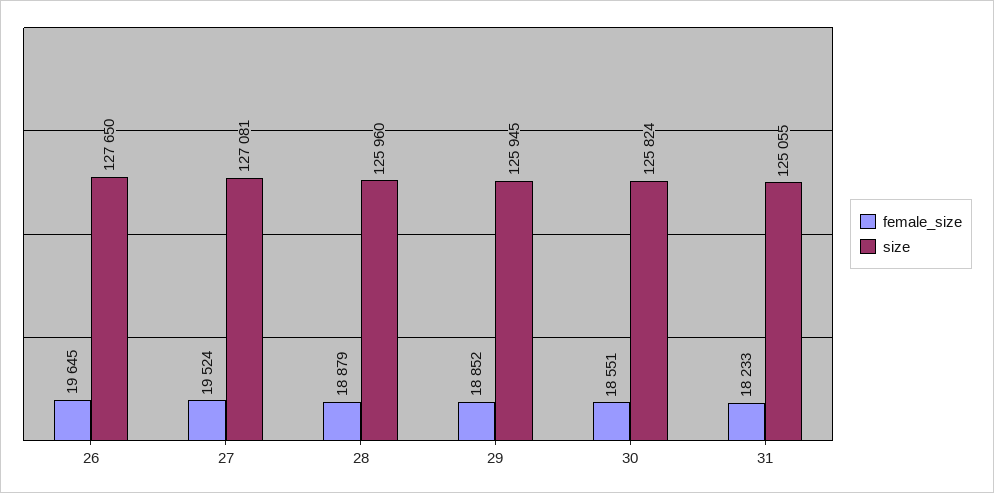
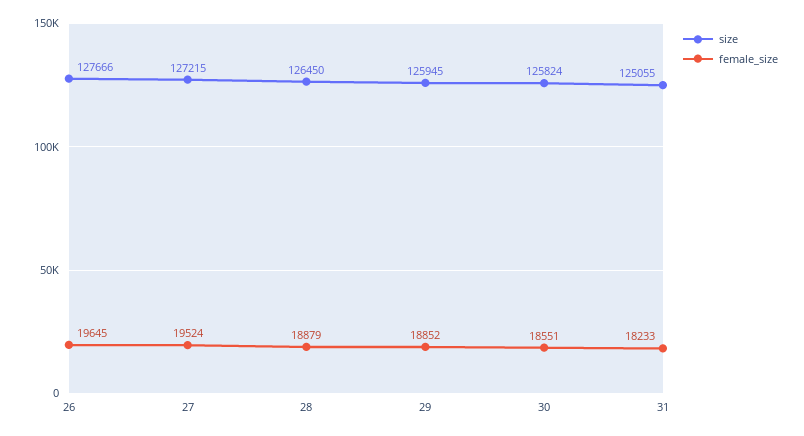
size, 26: 127650 -> 127666
size, 27: 127081 -> 127215
size, 28: 125960 -> 126450

